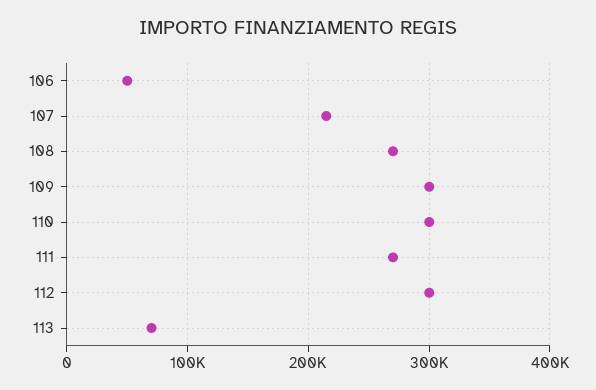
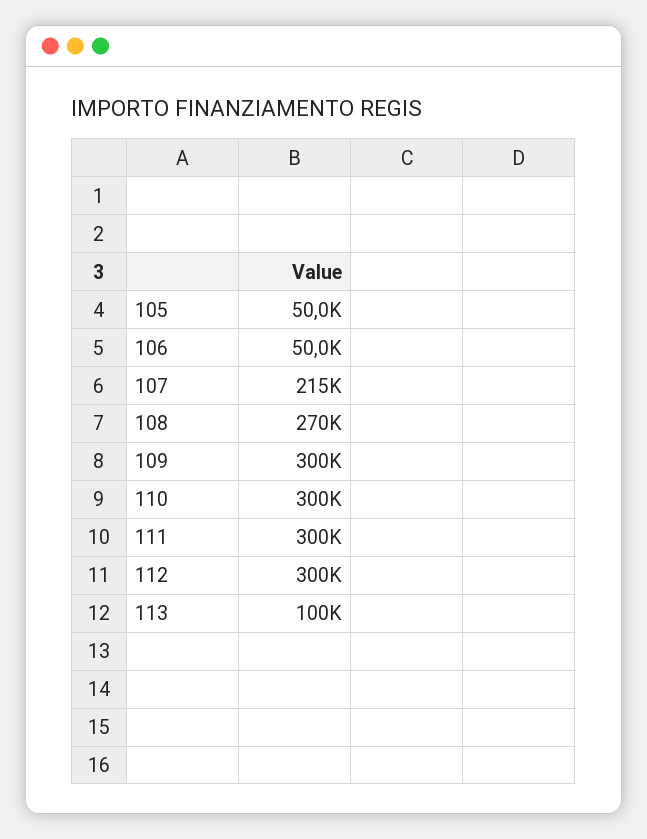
111: 270000 -> 300000
113: 70000 -> 100000
105: none -> 50000

